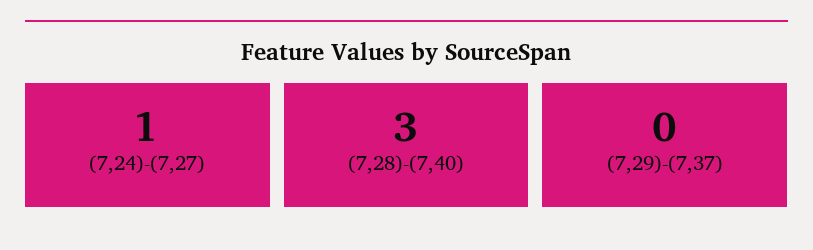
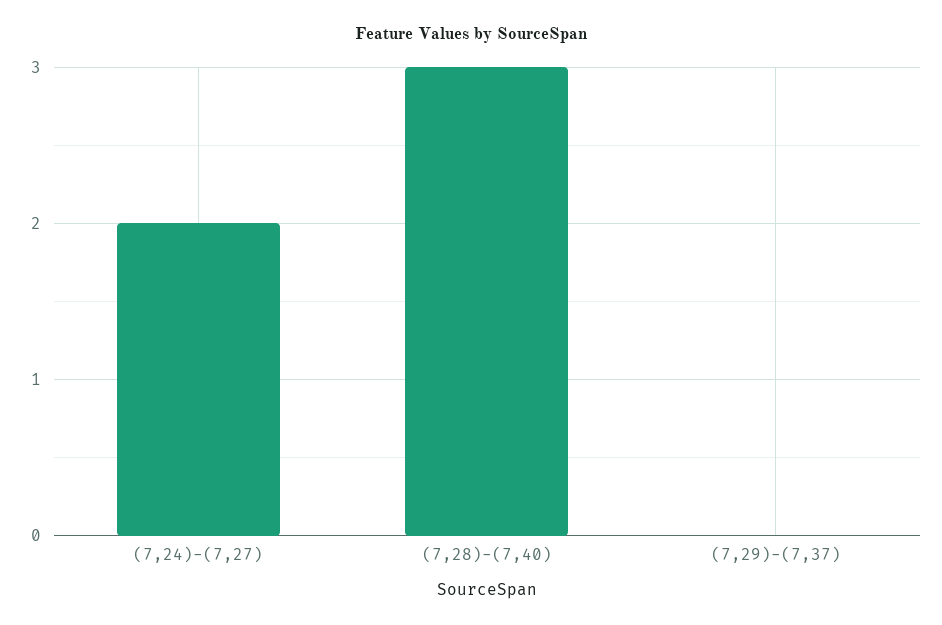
(7,24)-(7,27): 1 -> 2

